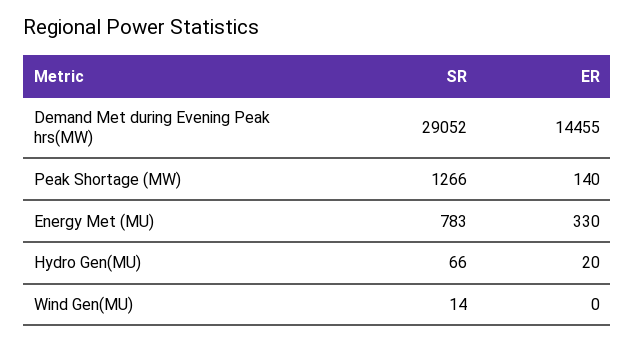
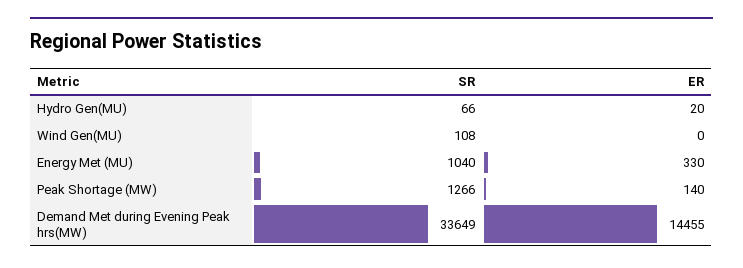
SR, Demand Met during Evening Peak hrs(MW): 29052 -> 33649
SR, Energy Met (MU): 783 -> 1040
SR, Wind Gen(MU): 14 -> 108

